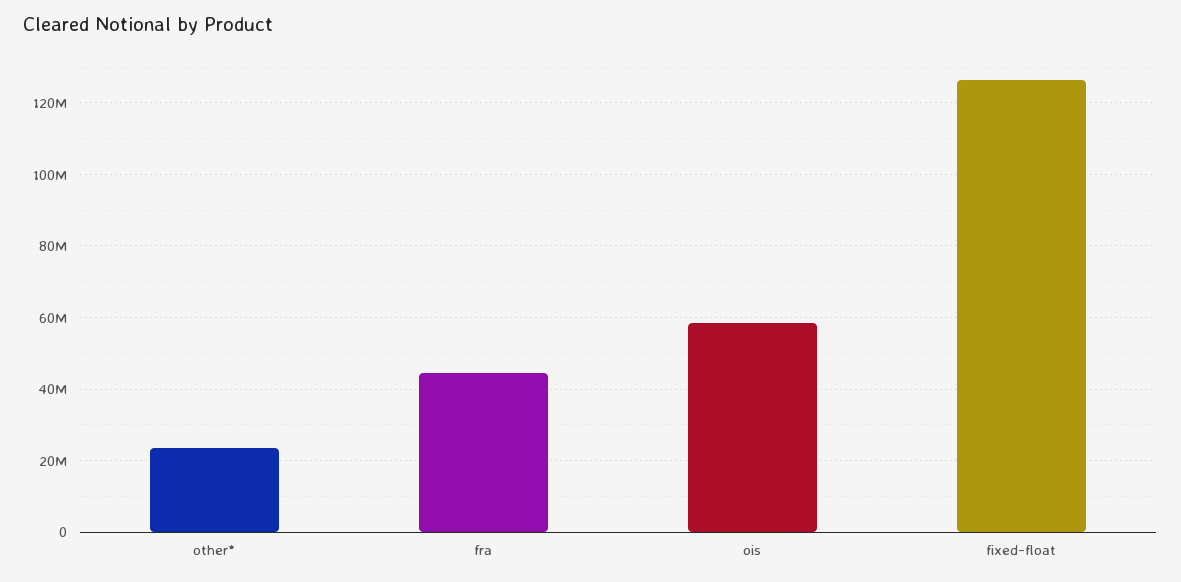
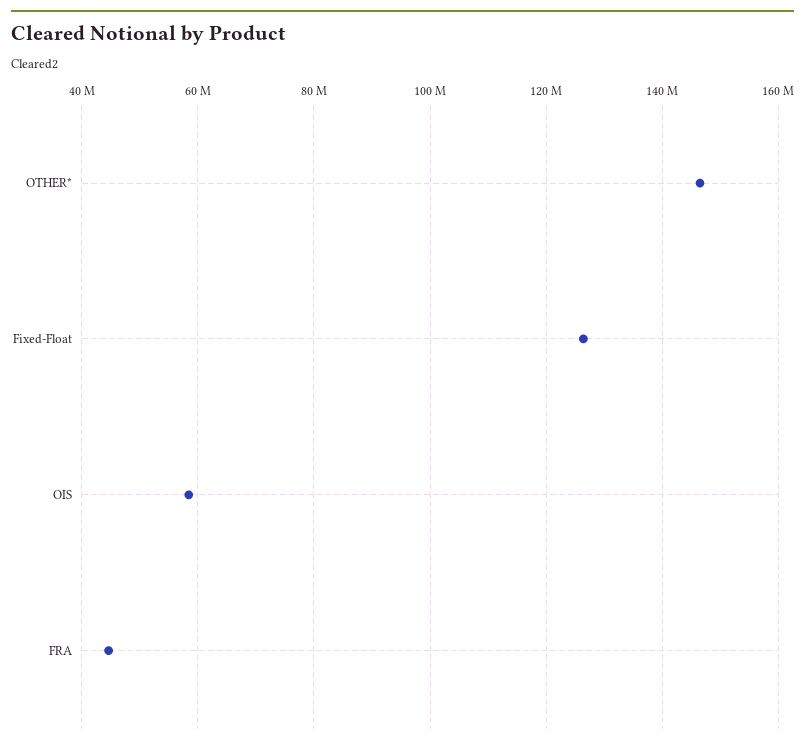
other*: 24000000 -> 146000000

